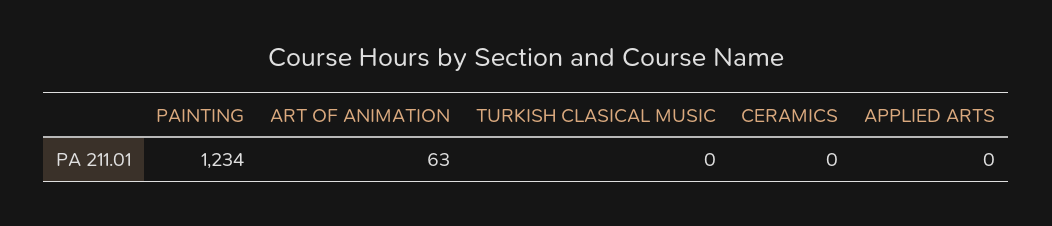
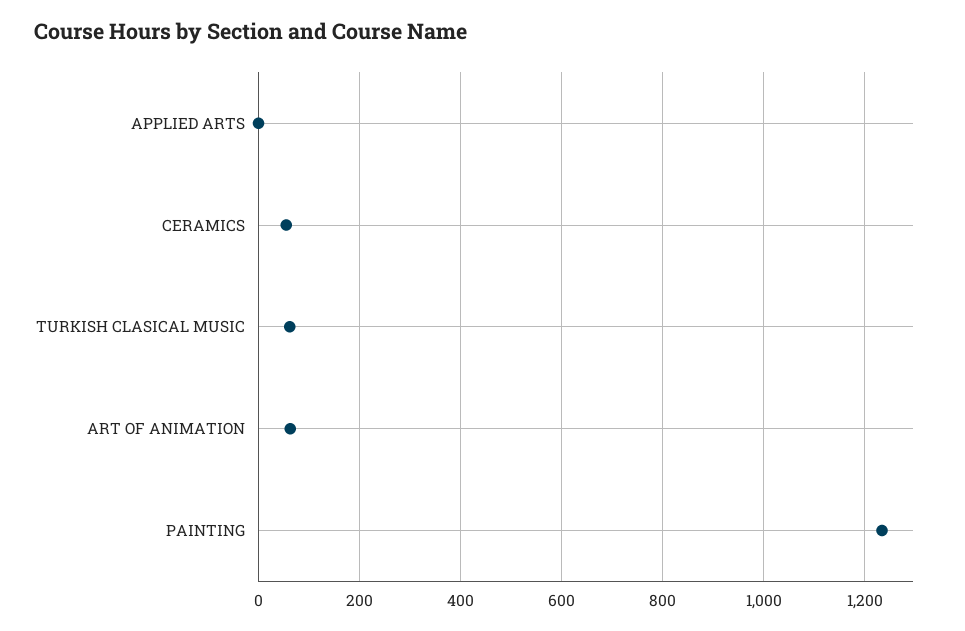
TURKISH CLASICAL MUSIC: 0 -> 60
CERAMICS: 0 -> 60

